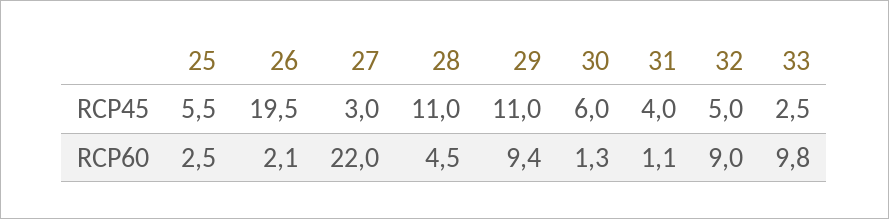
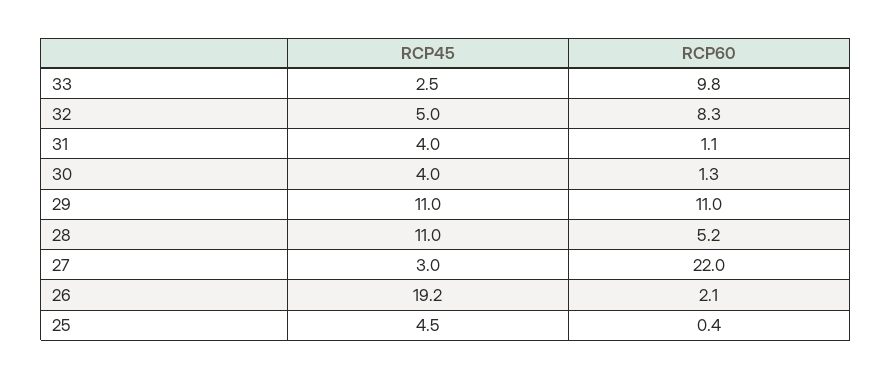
25, RCP45: 5.5 -> 4.5
26, RCP45: 19.5 -> 19.2
30, RCP45: 6 -> 4
25, RCP60: 2.5 -> 0.4
28, RCP60: 4.5 -> 5.2
29, RCP60: 9.4 -> 11
32, RCP60: 9 -> 8.3

